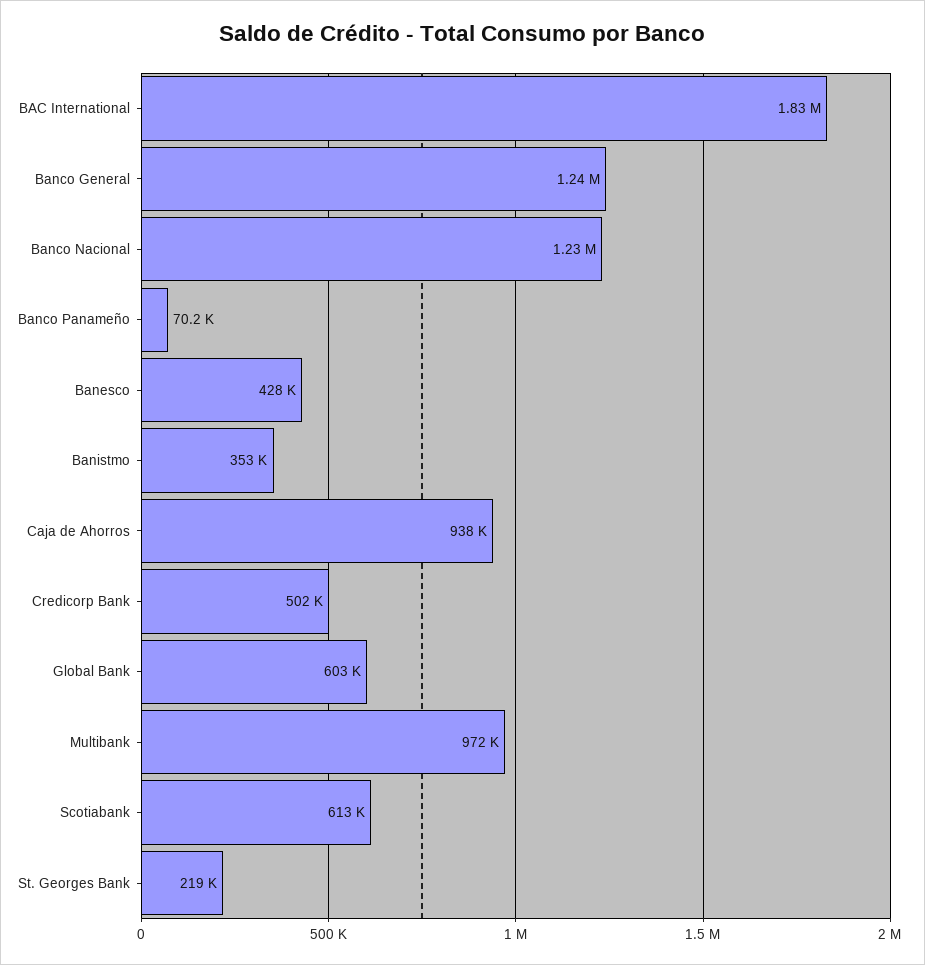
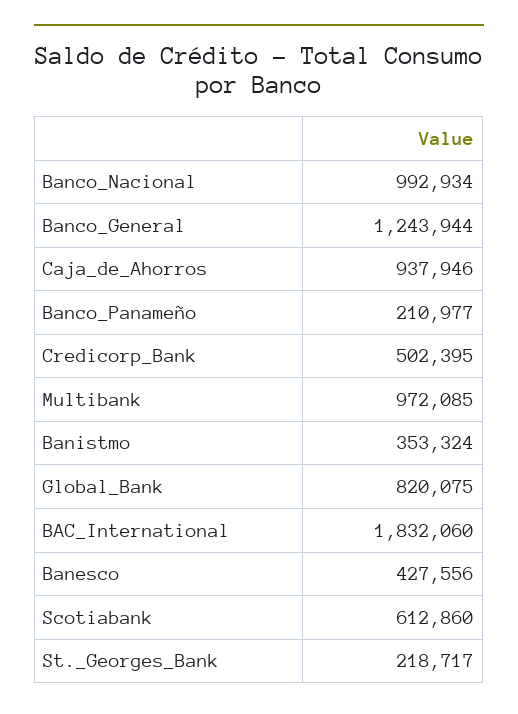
Banco Nacional: 1230000 -> 992934
Banco Panameño: 70200 -> 210977
Global Bank: 603000 -> 820075

